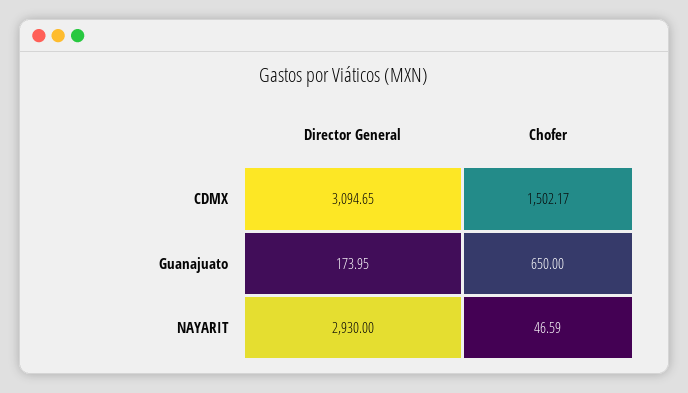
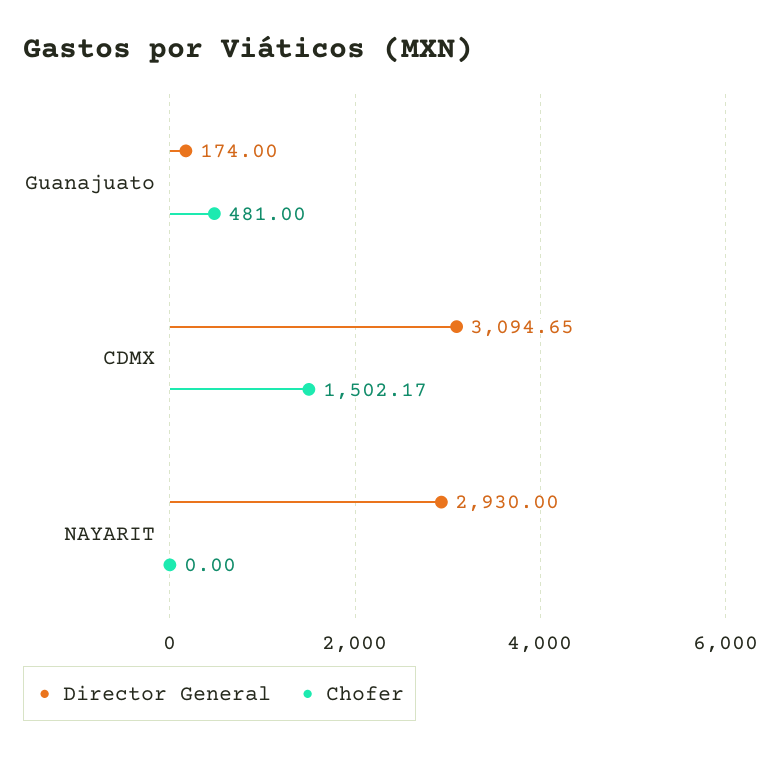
Director General, Guanajuato: 173.95 -> 174
Chofer, Guanajuato: 650 -> 481
Chofer, NAYARIT: 46.59 -> 0

